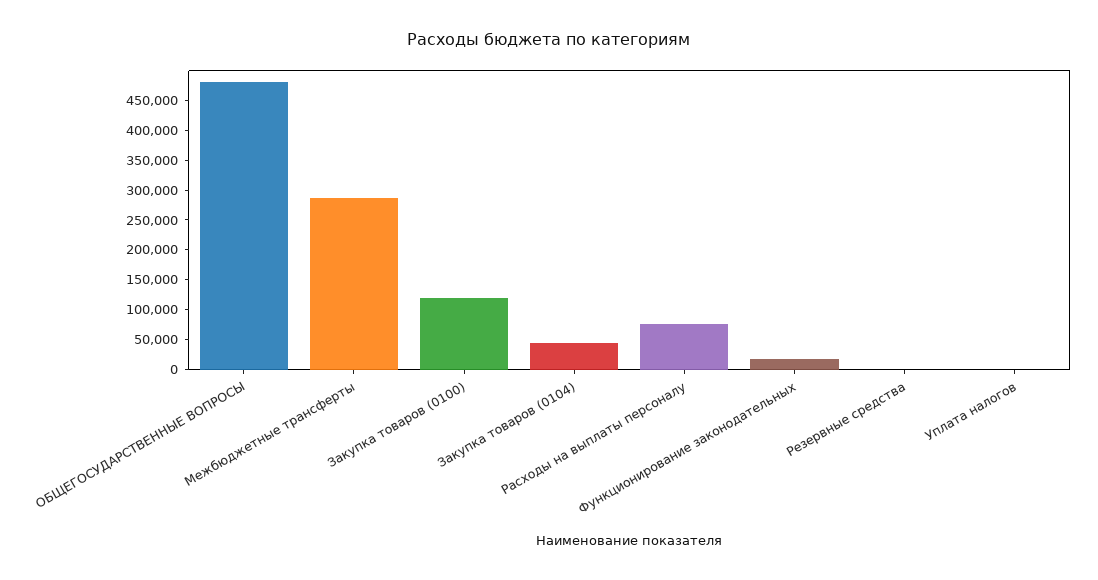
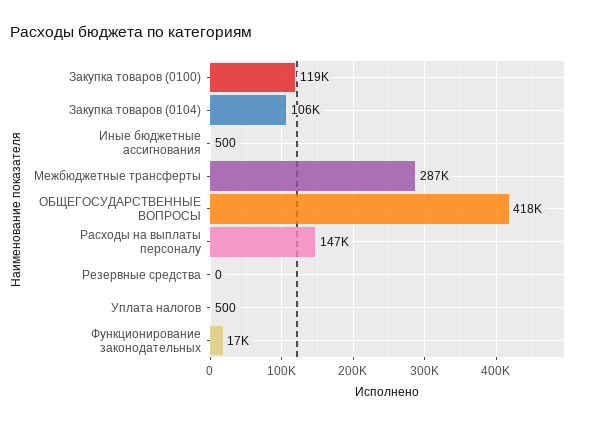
ОБЩЕГОСУДАРСТВЕННЫЕ ВОПРОСЫ: 475000 -> 418000
Закупка товаров (0104): 50000 -> 106000
Расходы на выплаты персоналу: 75000 -> 147000
Иные бюджетные ассигнования: none -> 500

